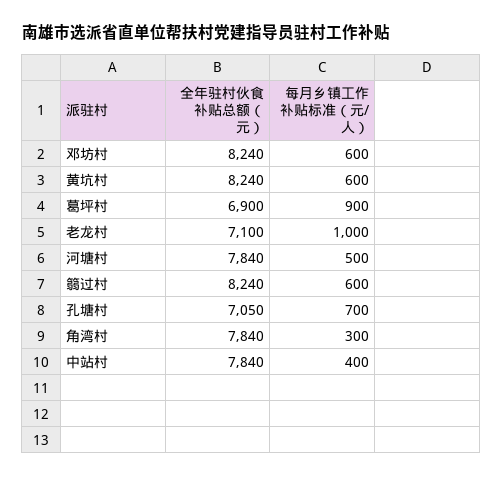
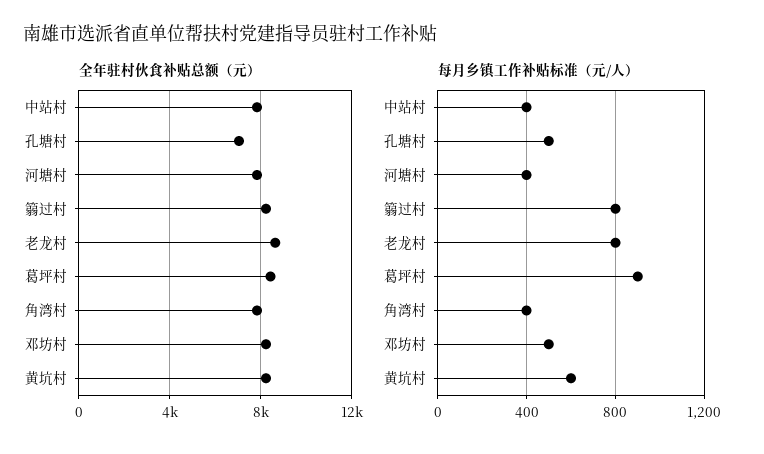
每月乡镇工作补贴标准（元/人）, 邓坊村: 600 -> 500
全年驻村伙食补贴总额（元）, 葛坪村: 6900 -> 8500
全年驻村伙食补贴总额（元）, 老龙村: 7100 -> 8500
每月乡镇工作补贴标准（元/人）, 老龙村: 1000 -> 800
每月乡镇工作补贴标准（元/人）, 河塘村: 500 -> 400
每月乡镇工作补贴标准（元/人）, 篛过村: 600 -> 800
每月乡镇工作补贴标准（元/人）, 孔塘村: 700 -> 500
每月乡镇工作补贴标准（元/人）, 角湾村: 300 -> 400

